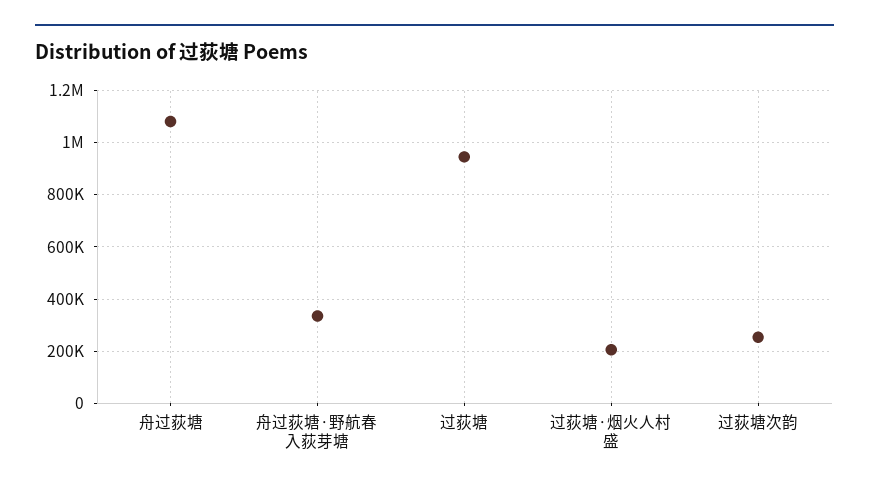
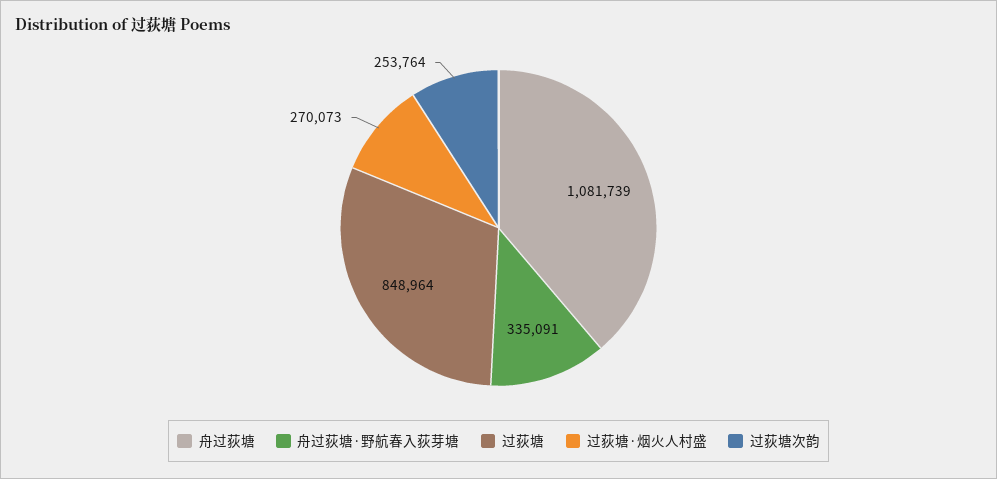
过荻塘: 950000 -> 848964
过荻塘·烟火人村盛: 200000 -> 270073

